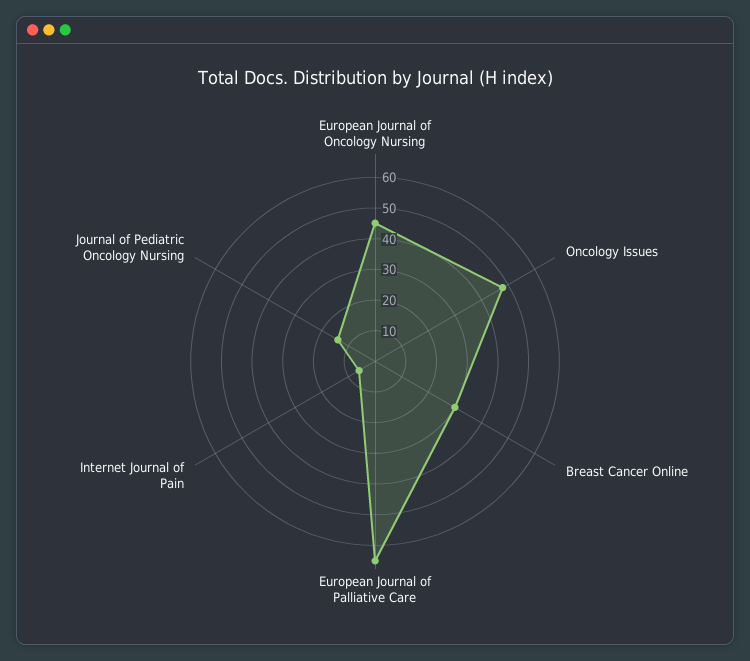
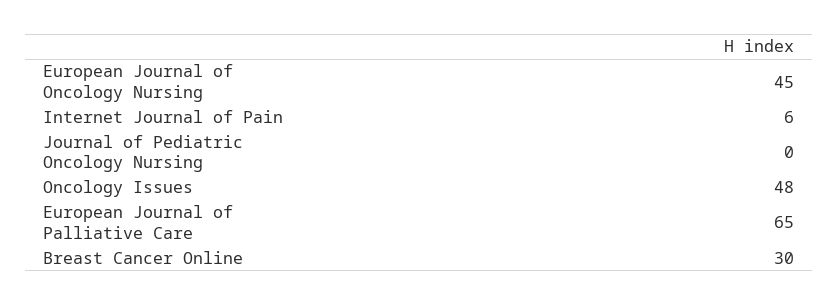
Journal of Pediatric Oncology Nursing: 15 -> 0

